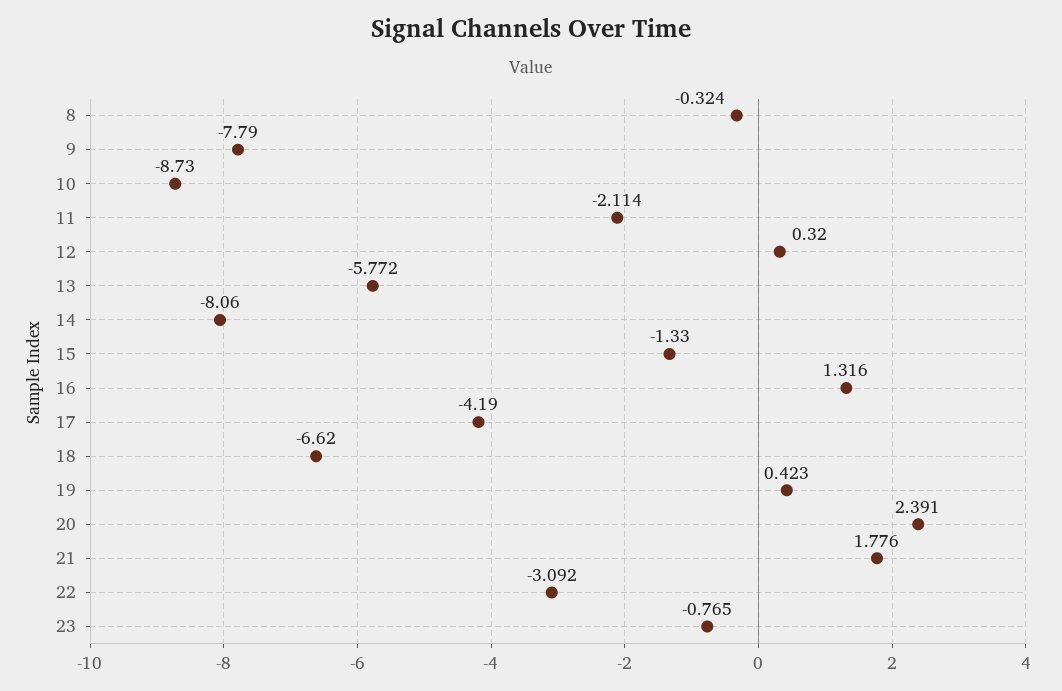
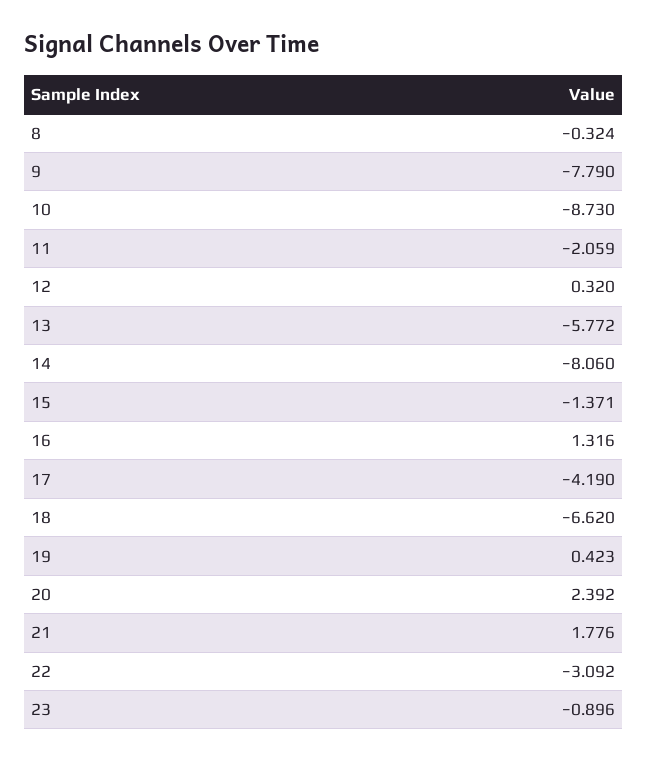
11: -2.114 -> -2.059
15: -1.33 -> -1.371
20: 2.391 -> 2.392
23: -0.765 -> -0.896

